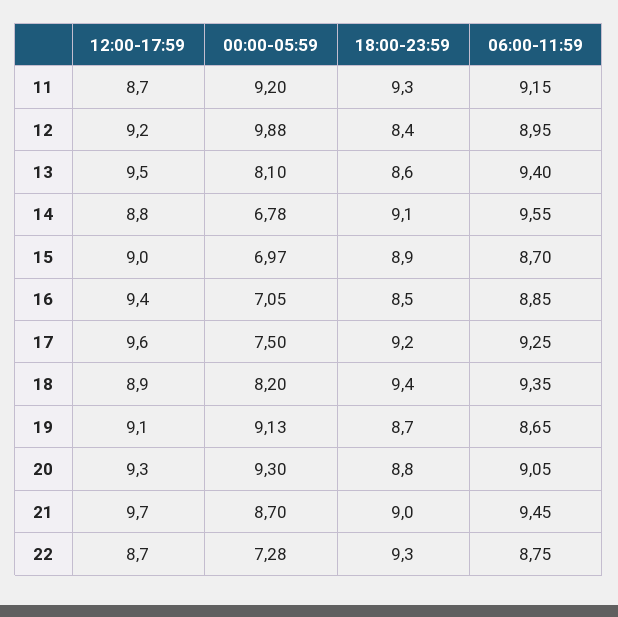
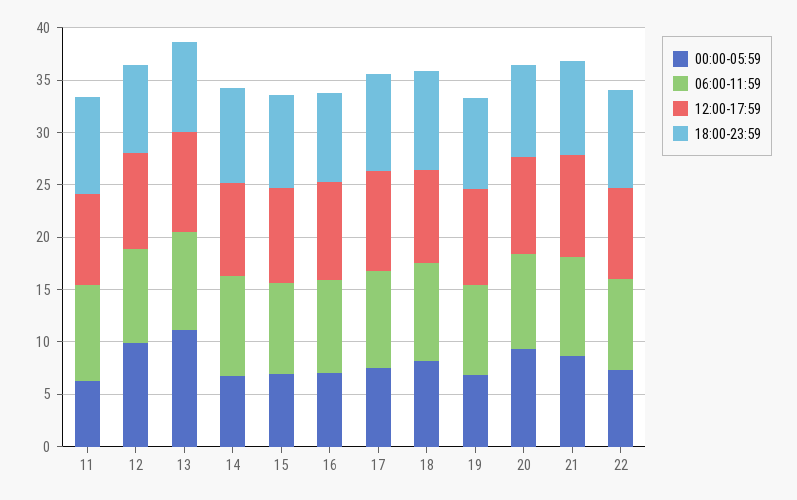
00:00-05:59, 11: 9.2 -> 6
00:00-05:59, 13: 8.1 -> 11
00:00-05:59, 19: 9.13 -> 7

